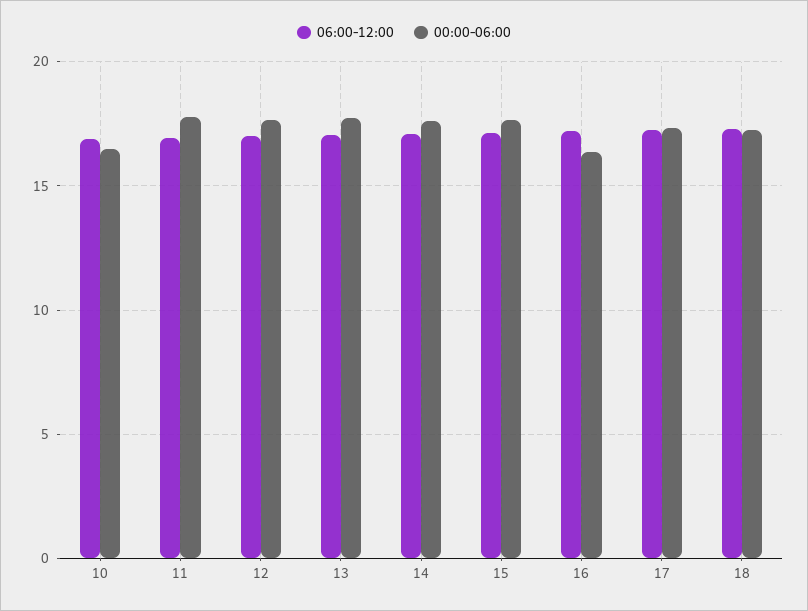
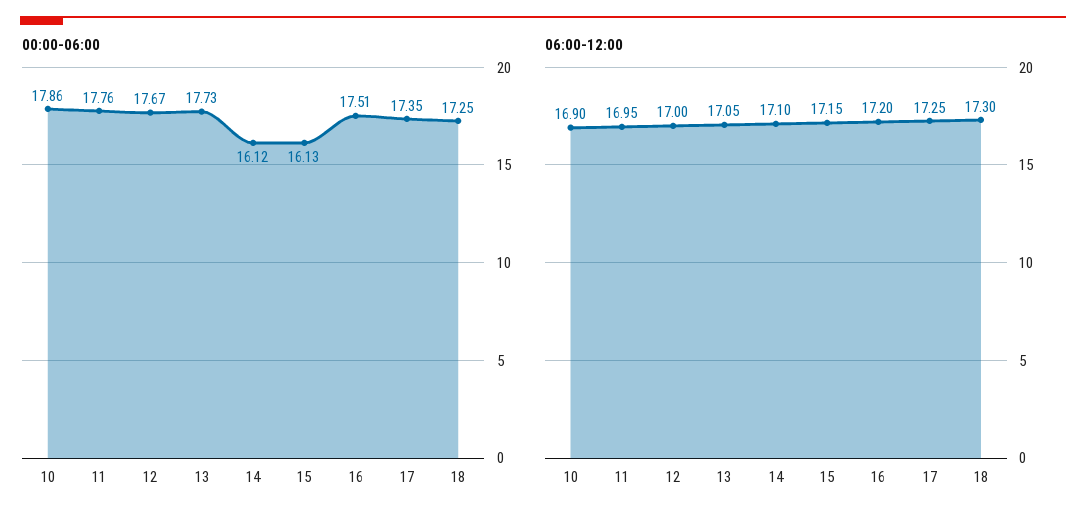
00:00-06:00, 10: 16.5 -> 17.86
00:00-06:00, 14: 17.5 -> 16.12
00:00-06:00, 15: 17.5 -> 16.13
00:00-06:00, 16: 16.5 -> 17.51

